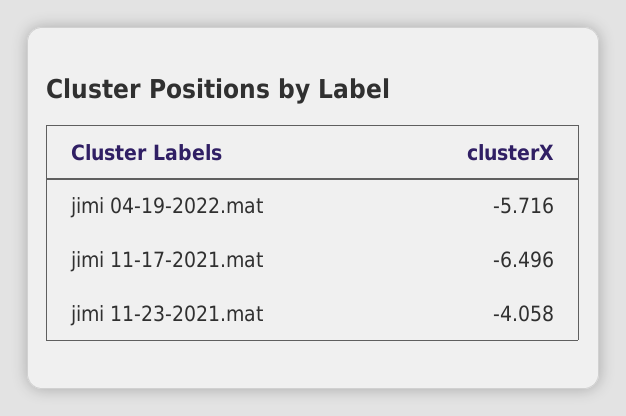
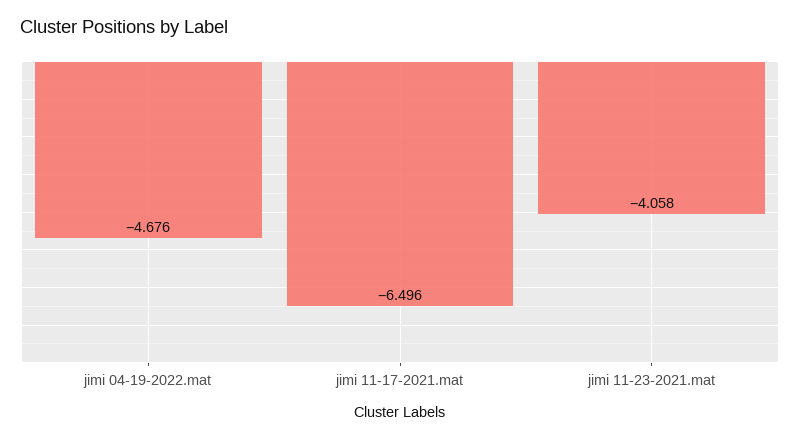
jimi 04-19-2022.mat: -5.716 -> -4.676

